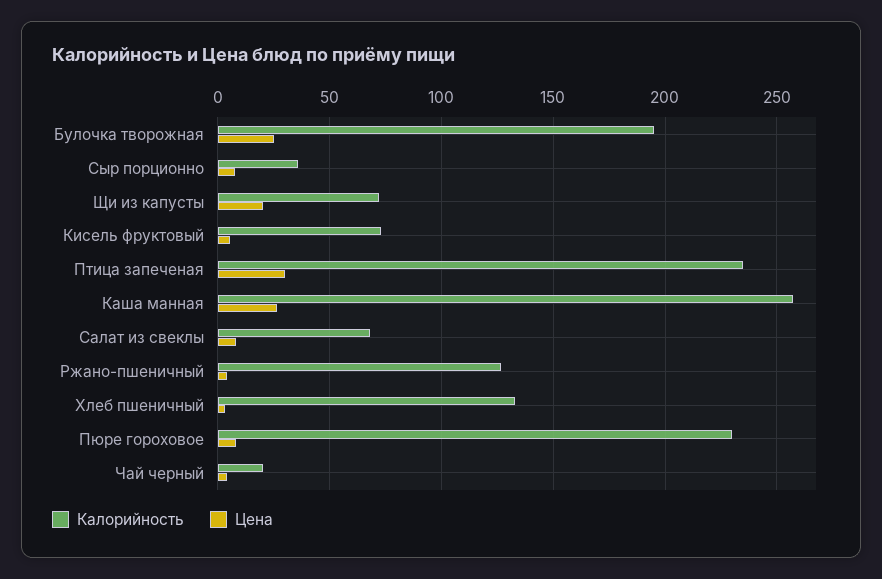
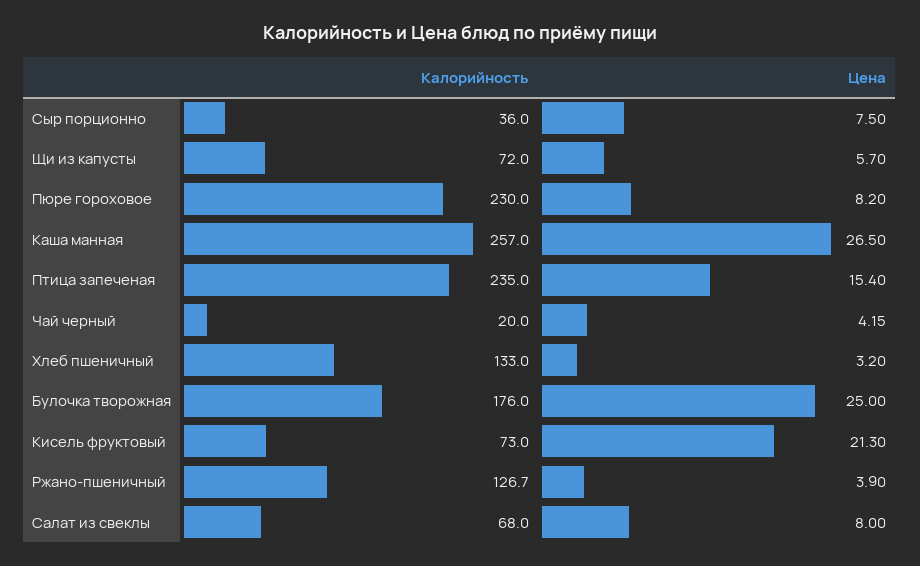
Калорийность, Булочка творожная: 195 -> 176
Цена, Щи из капусты: 20 -> 5.7
Цена, Кисель фруктовый: 5 -> 21.3
Цена, Птица запеченая: 30 -> 15.4

